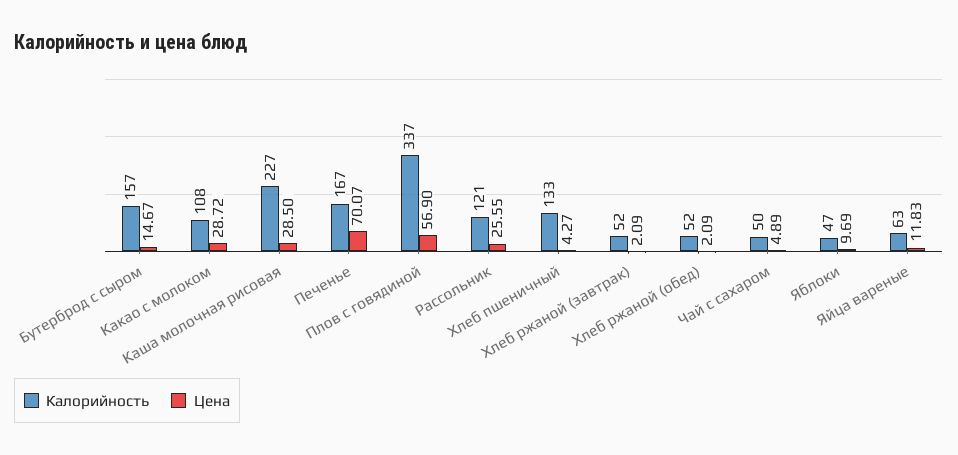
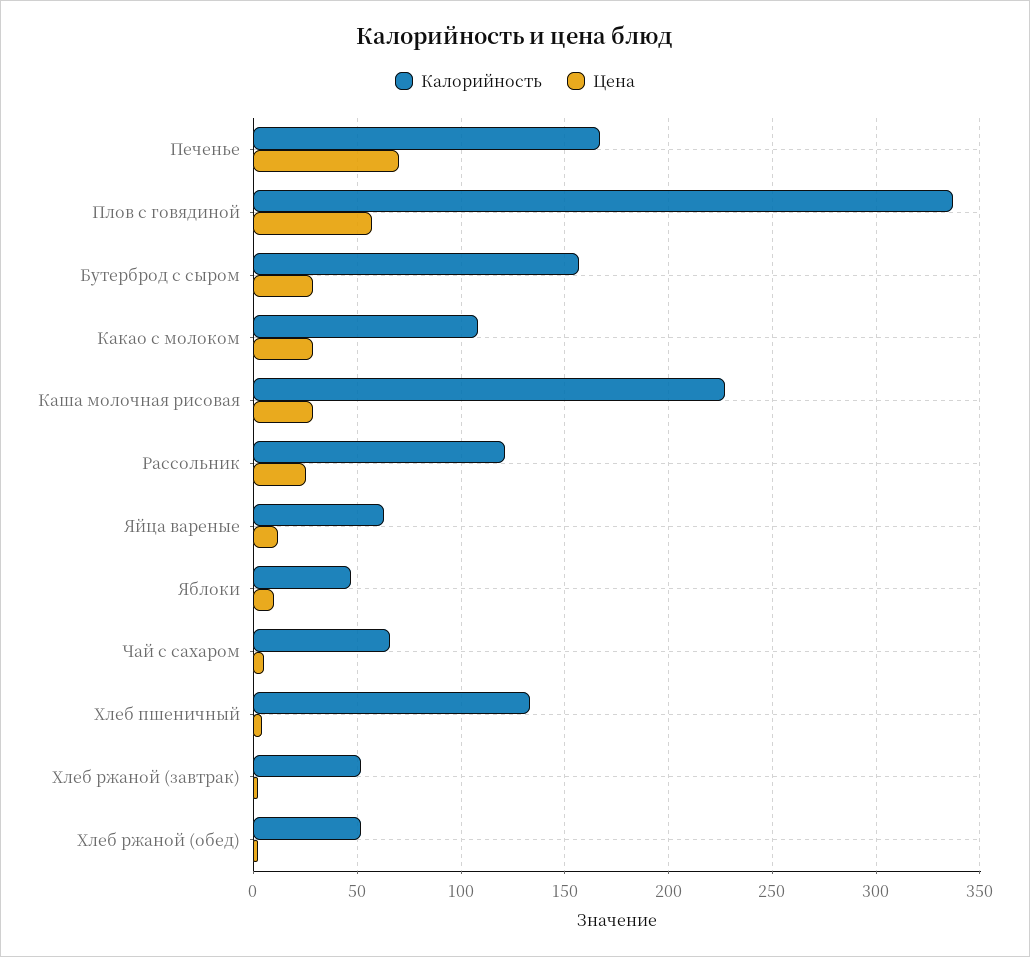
Цена, Бутерброд с сыром: 14.67 -> 30
Калорийность, Чай с сахаром: 50 -> 65

